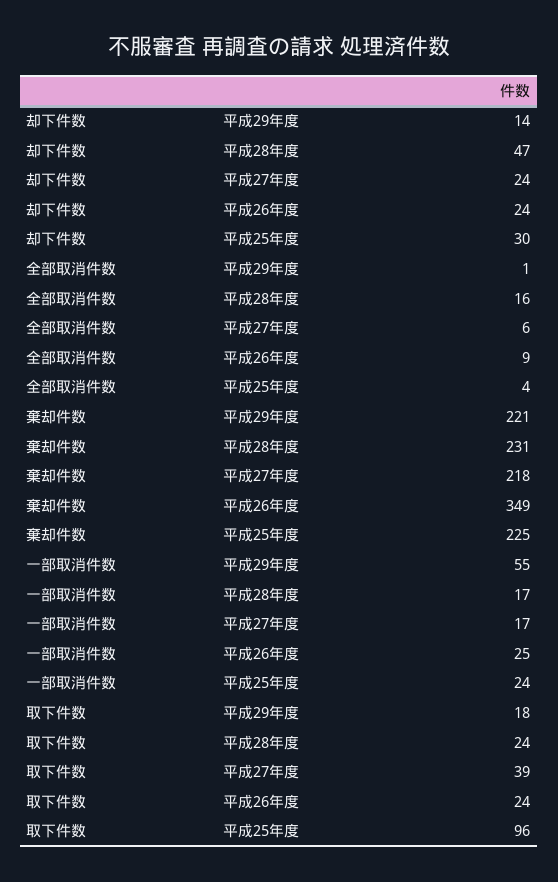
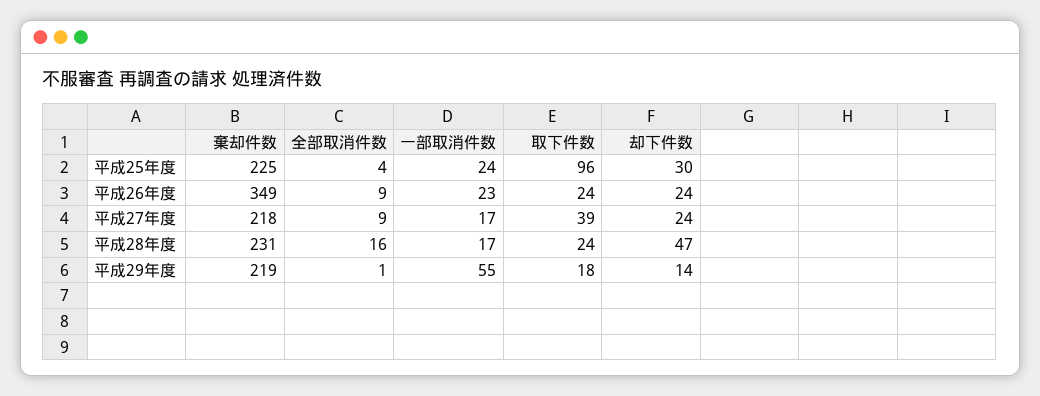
全部取消件数, 平成27年度: 6 -> 9
棄却件数, 平成29年度: 221 -> 219
一部取消件数, 平成26年度: 25 -> 23

